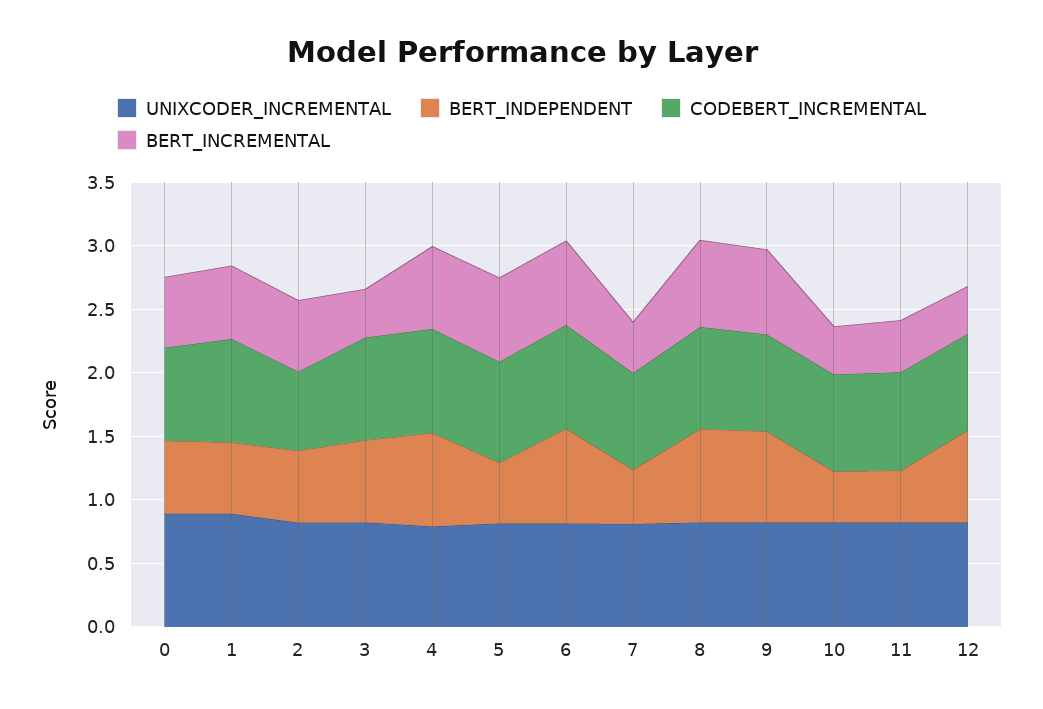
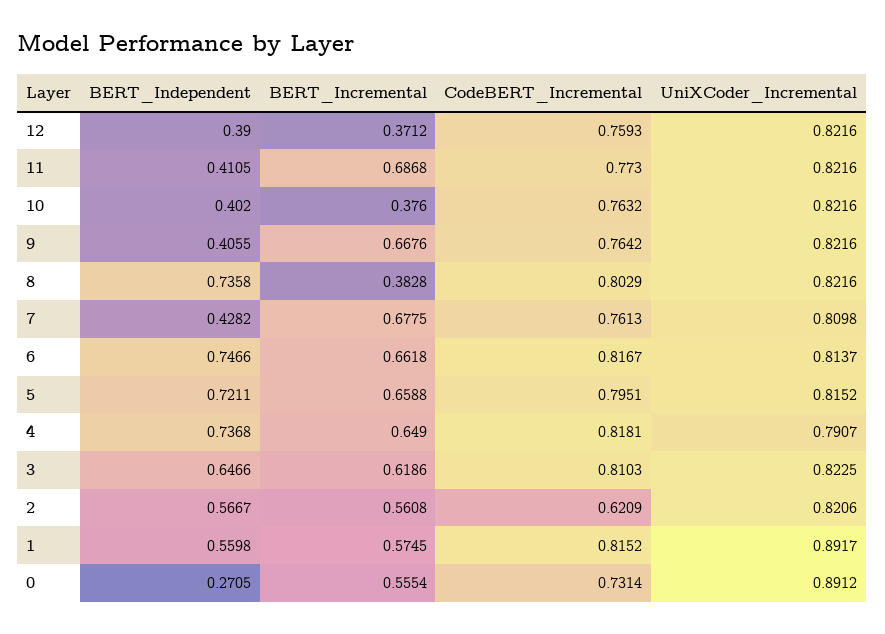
BERT_INDEPENDENT, 0: 0.6 -> 0.2705
BERT_INCREMENTAL, 3: 0.4 -> 0.6186
BERT_INDEPENDENT, 5: 0.5 -> 0.7211
BERT_INCREMENTAL, 7: 0.4 -> 0.6775
BERT_INCREMENTAL, 8: 0.7 -> 0.3828
BERT_INDEPENDENT, 9: 0.7 -> 0.4055
BERT_INCREMENTAL, 11: 0.4 -> 0.6868
BERT_INDEPENDENT, 12: 0.7 -> 0.39

